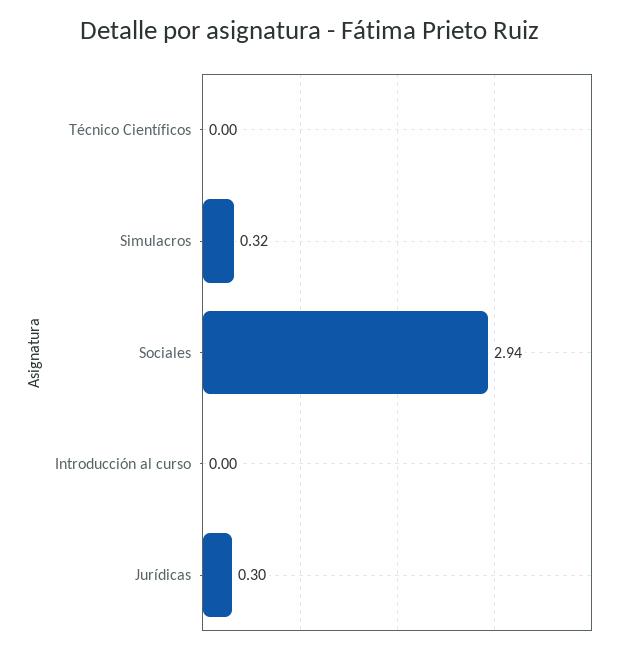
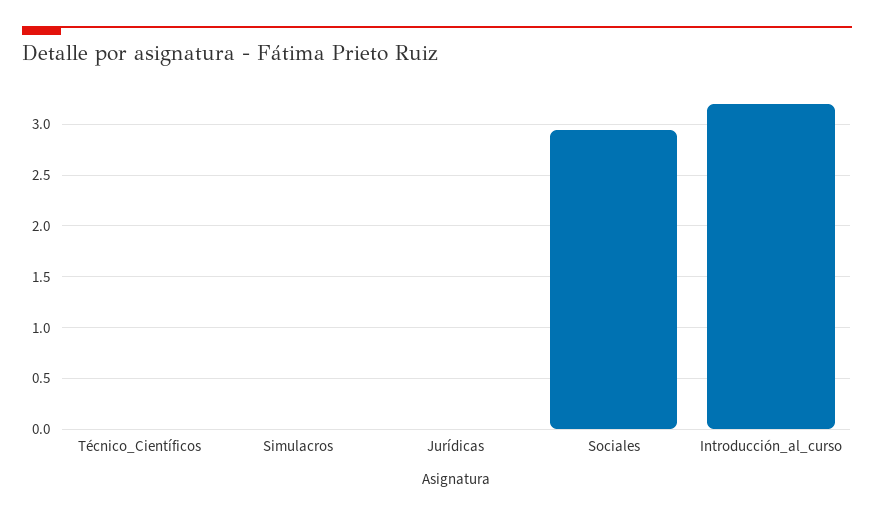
Simulacros: 0.32 -> 0
Introducción al curso: 0 -> 3.2
Jurídicas: 0.3 -> 0

